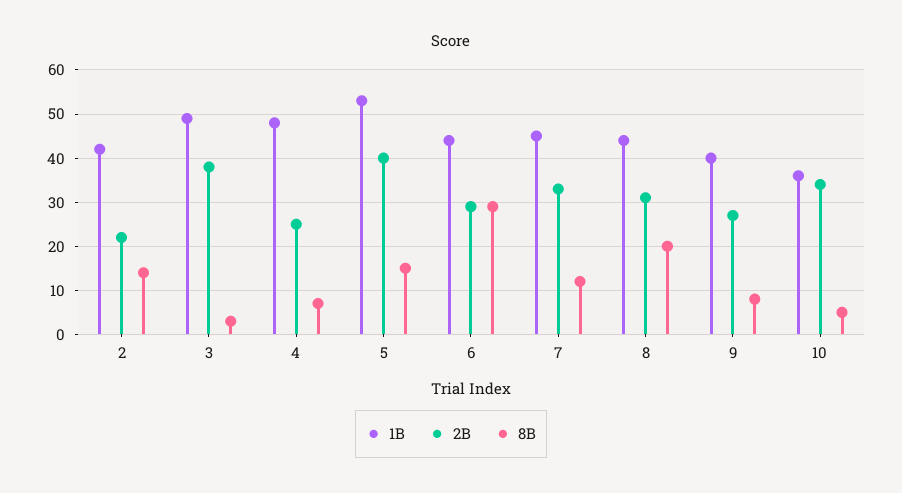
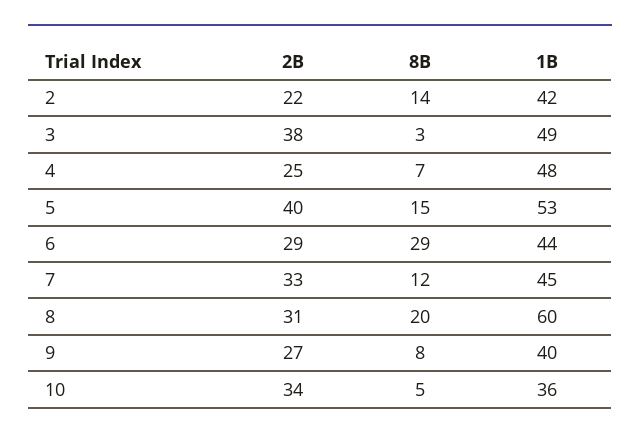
1B, 8: 45 -> 60

